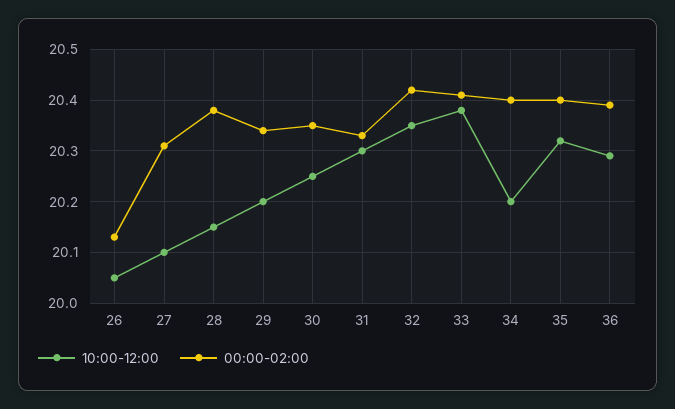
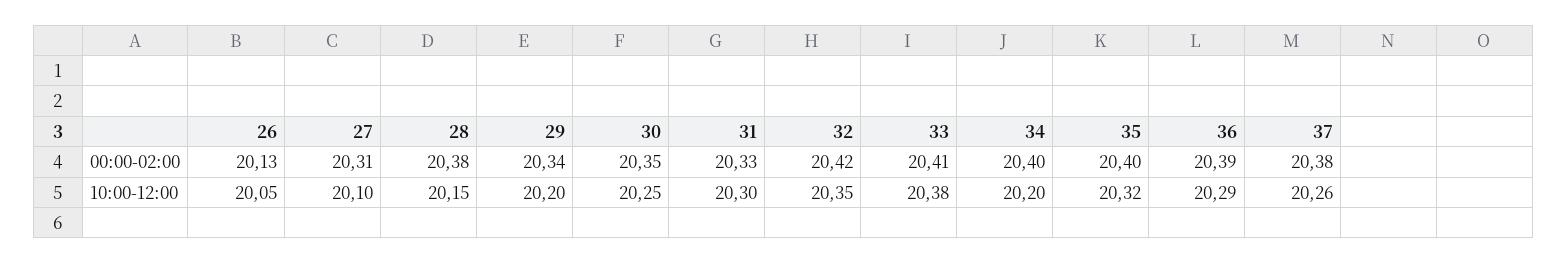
00:00-02:00, 37: none -> 20.38
10:00-12:00, 37: none -> 20.26

